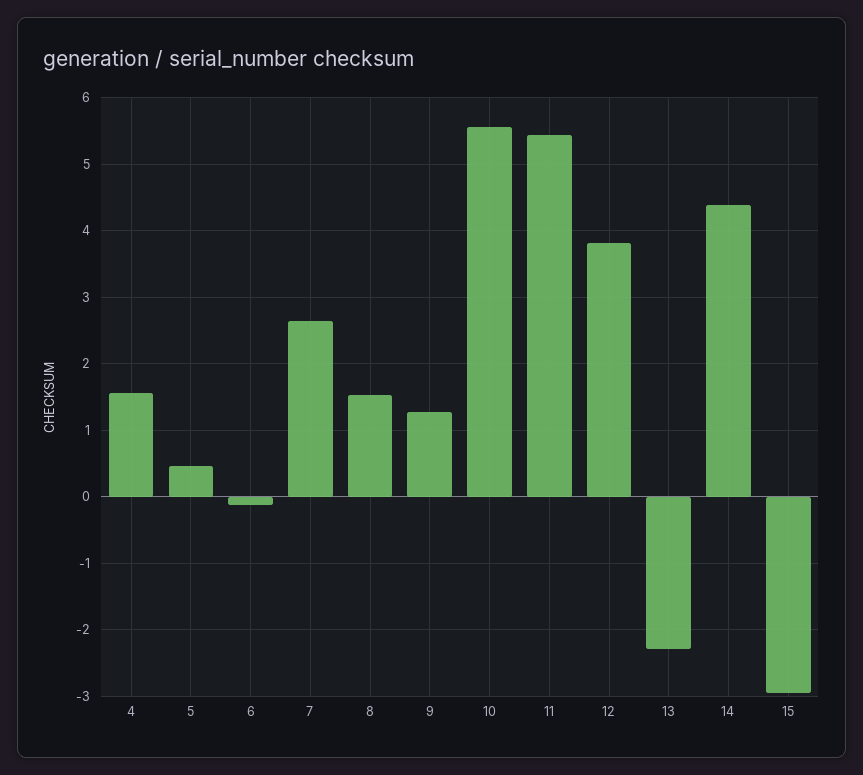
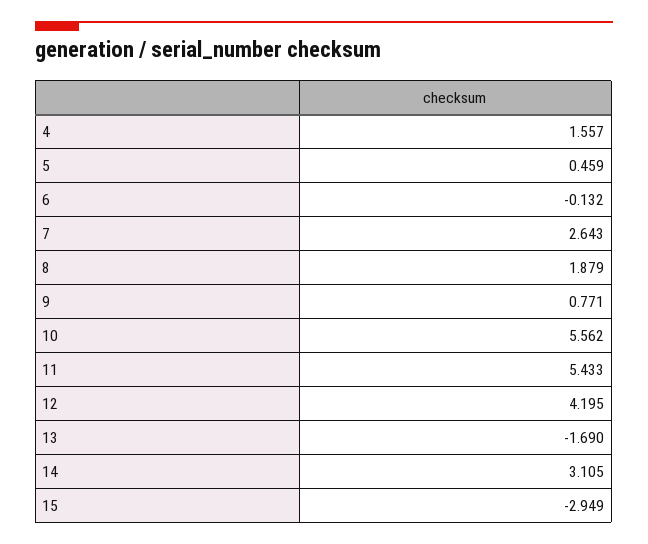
8: 1.5 -> 1.879
9: 1.3 -> 0.771
12: 3.8 -> 4.195
13: -2.3 -> -1.69
14: 4.4 -> 3.105

